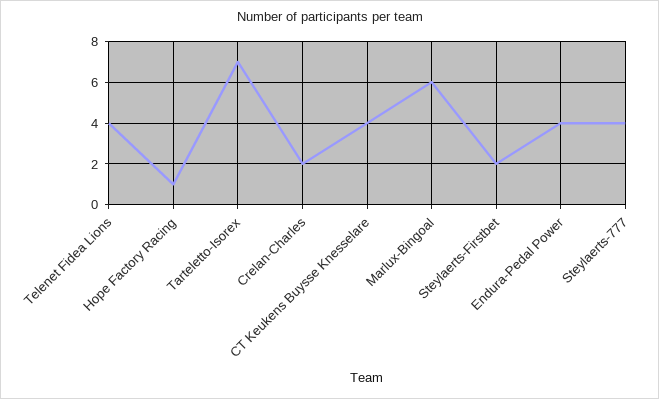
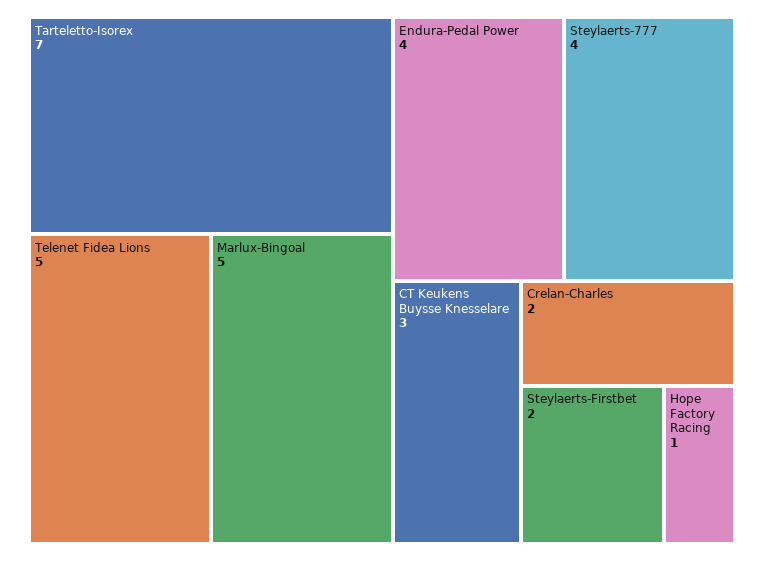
Telenet Fidea Lions: 4 -> 5
CT Keukens Buysse Knesselare: 4 -> 3
Marlux-Bingoal: 6 -> 5

